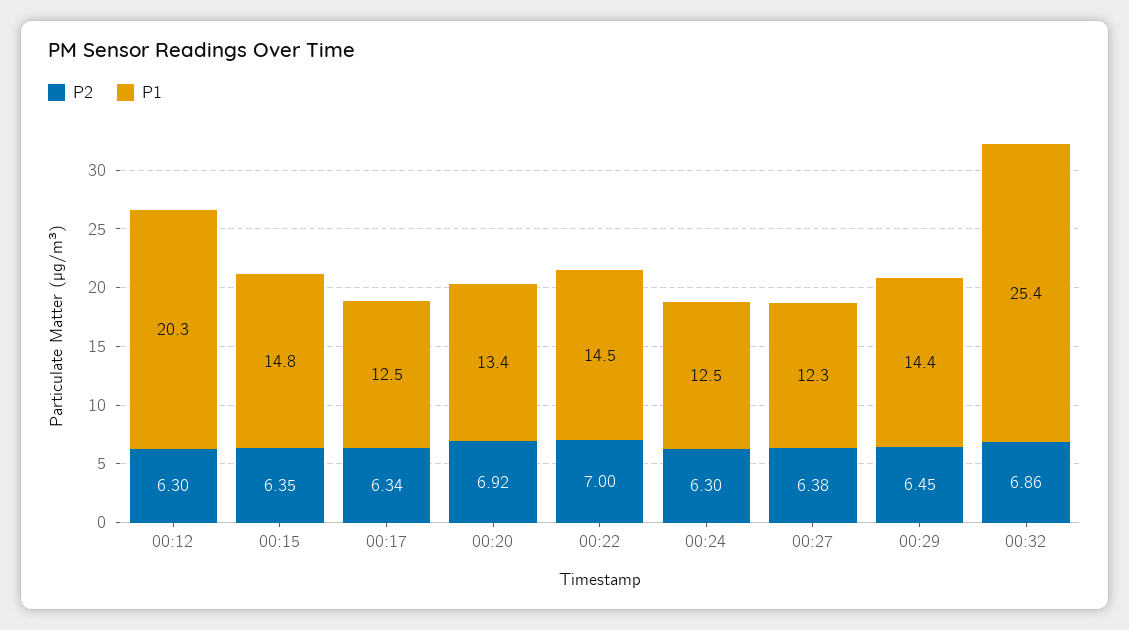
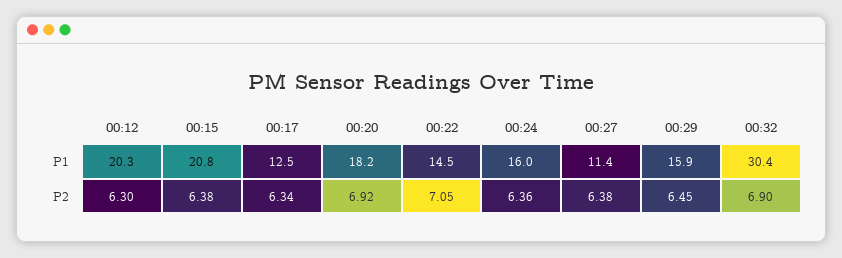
P2, 00:15: 6.35 -> 6.38
P1, 00:15: 14.8 -> 20.8
P1, 00:20: 13.4 -> 18.2
P2, 00:22: 7 -> 7.05
P2, 00:24: 6.3 -> 6.36
P1, 00:24: 12.5 -> 16
P1, 00:27: 12.3 -> 11.4
P1, 00:29: 14.4 -> 15.9
P2, 00:32: 6.86 -> 6.9
P1, 00:32: 25.4 -> 30.4

